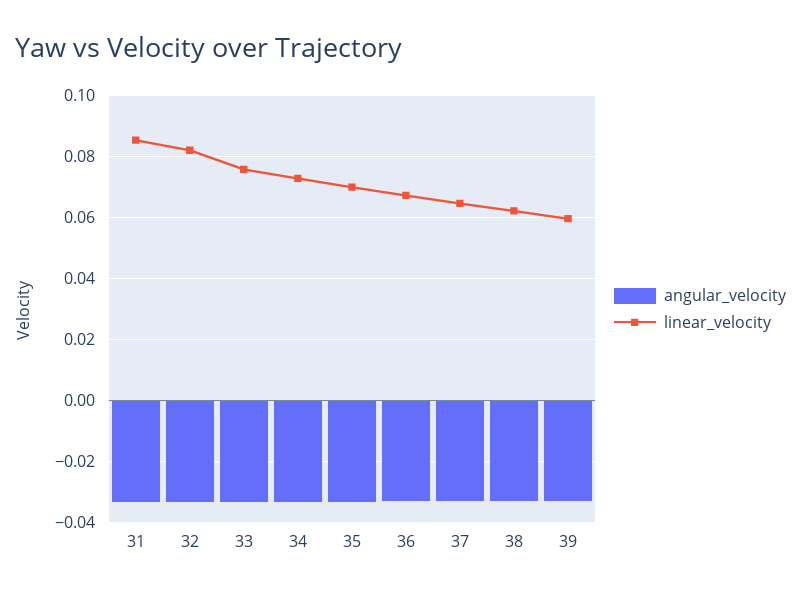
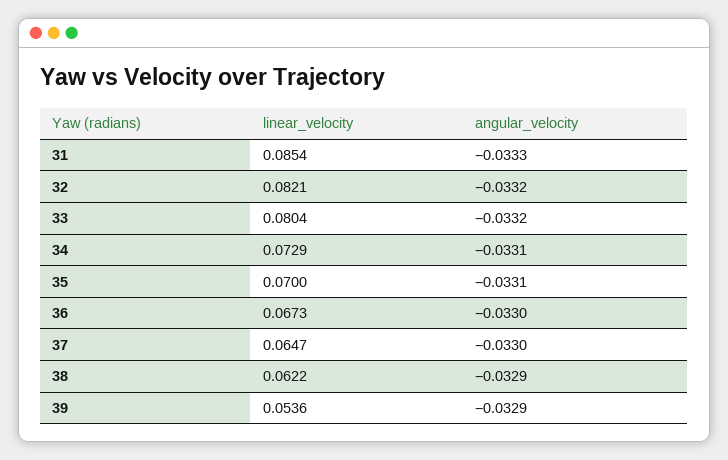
linear_velocity, 33: 0.076 -> 0.0804
linear_velocity, 39: 0.06 -> 0.0536

